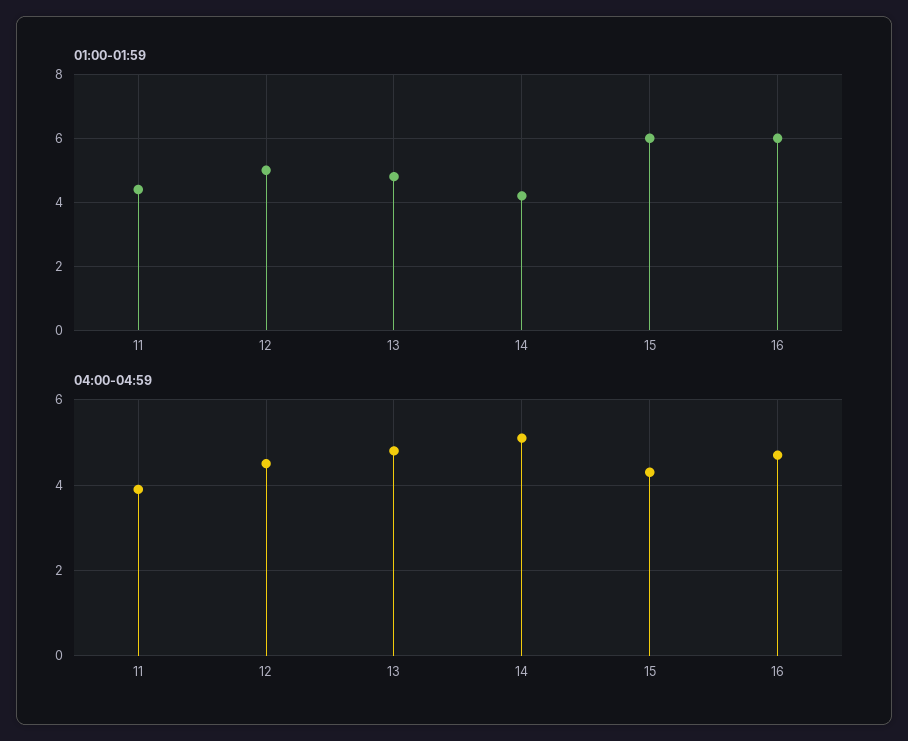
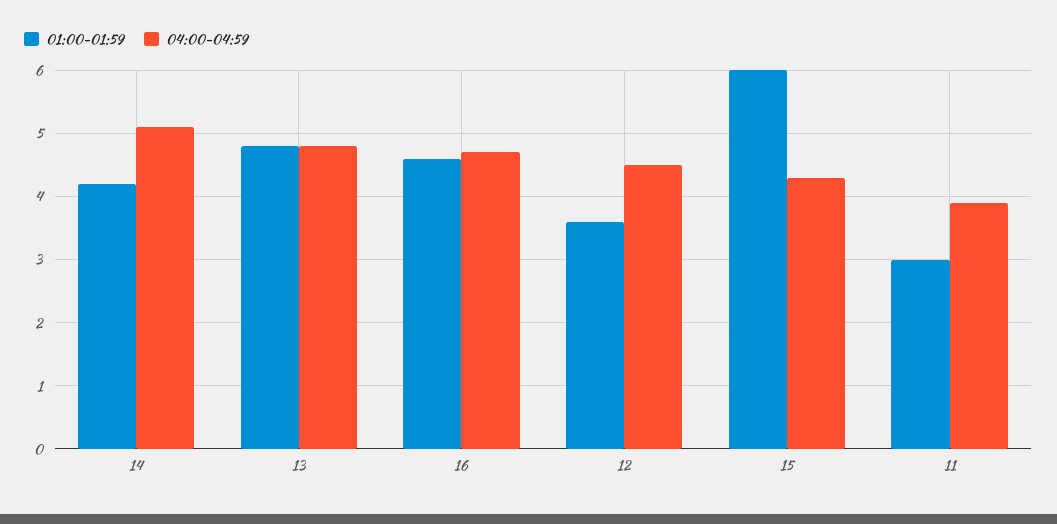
01:00-01:59, 11: 4.5 -> 3
01:00-01:59, 12: 5 -> 3.6
01:00-01:59, 16: 6 -> 4.6

